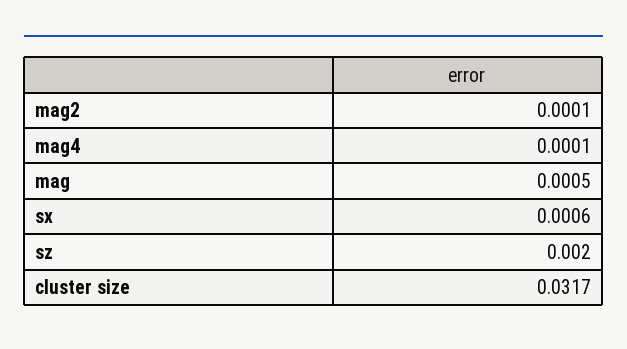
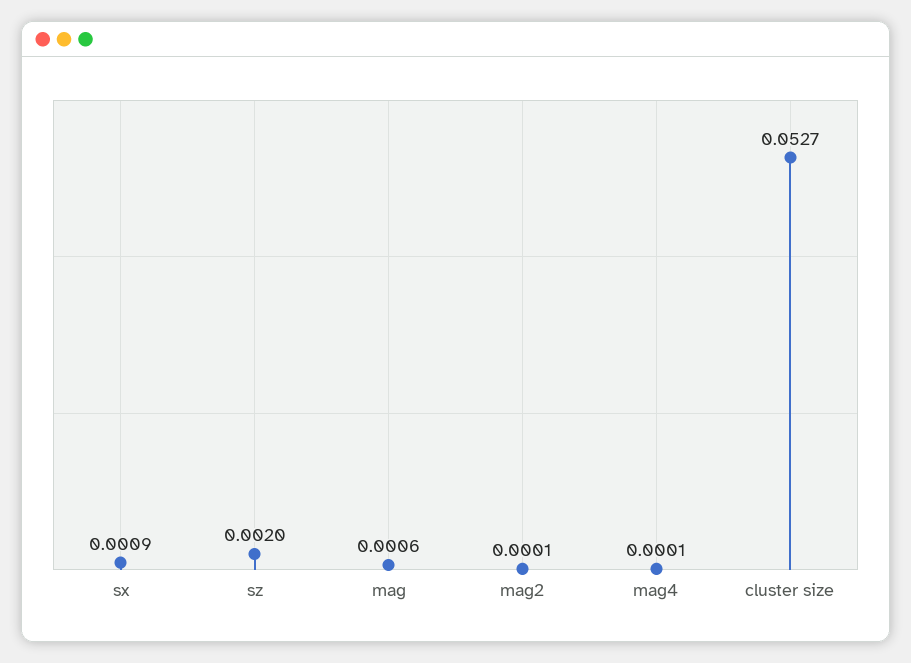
mag: 0.0005 -> 0.0006
sx: 0.0006 -> 0.0009
cluster size: 0.0317 -> 0.0527

